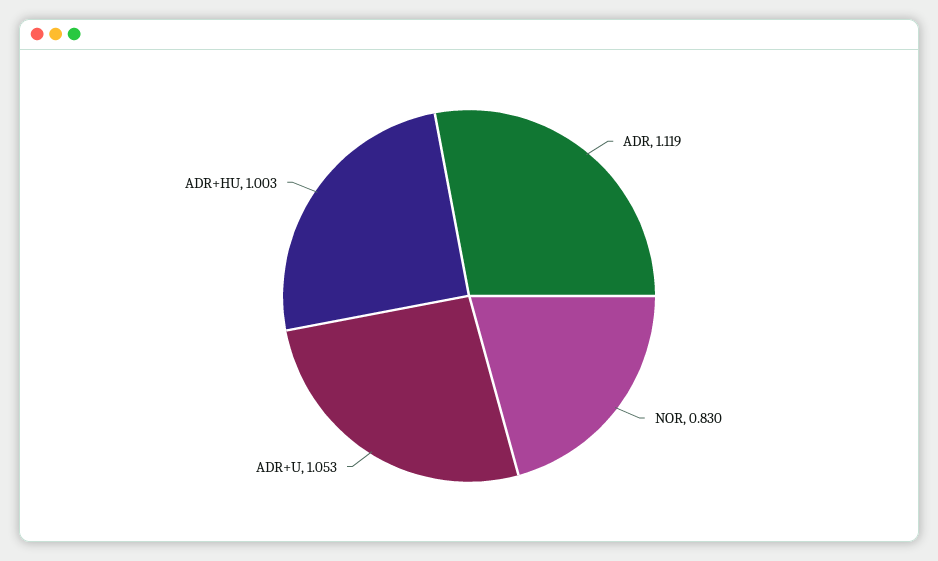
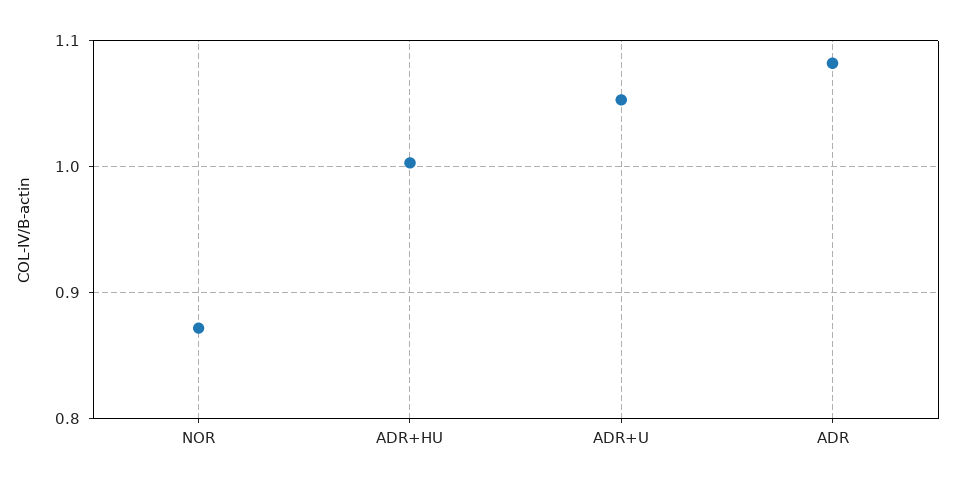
ADR: 1.119 -> 1.08
NOR: 0.83 -> 0.87

